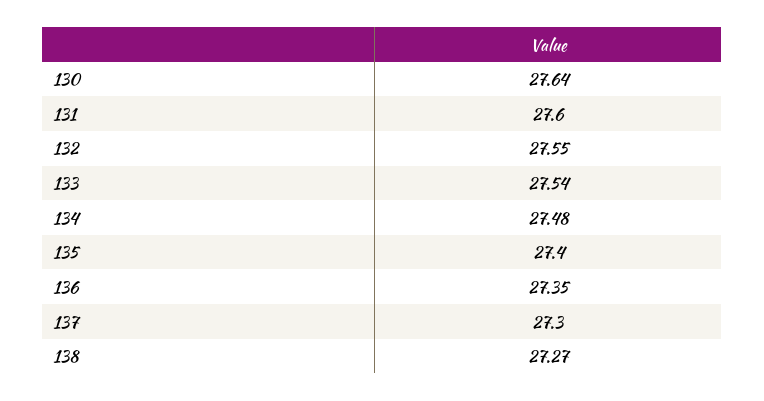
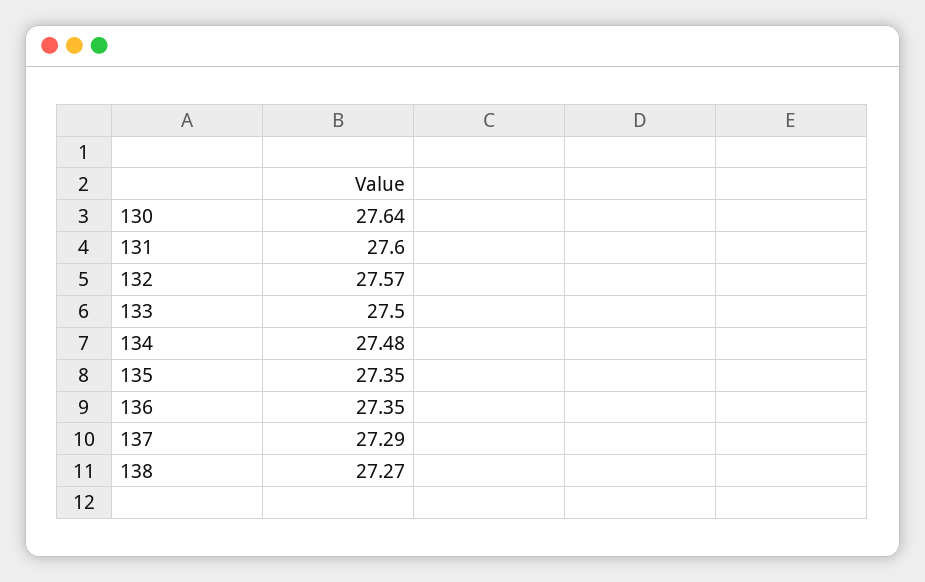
132: 27.55 -> 27.57
133: 27.54 -> 27.5
135: 27.4 -> 27.35
137: 27.3 -> 27.29

